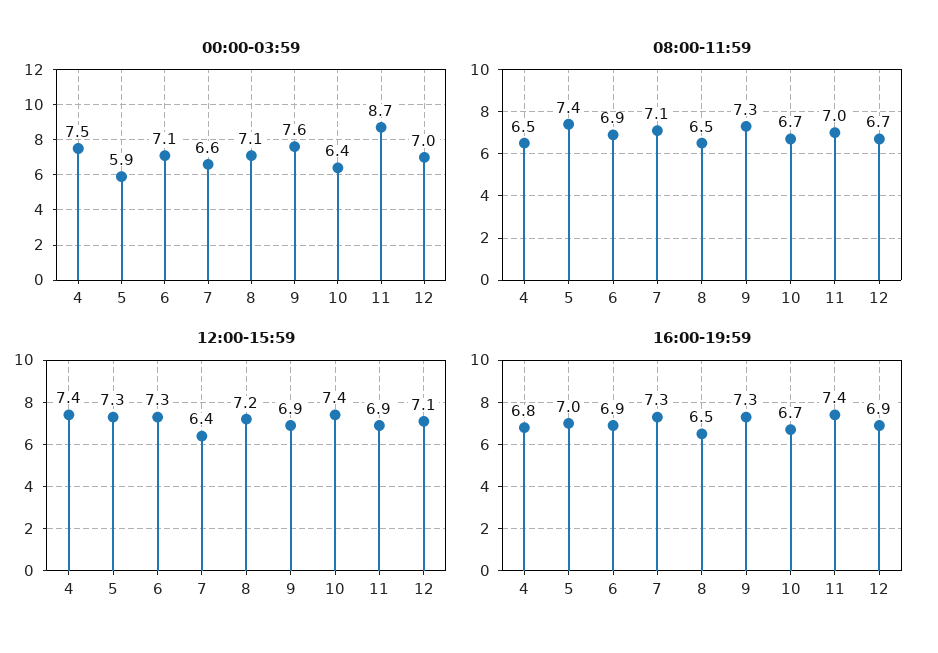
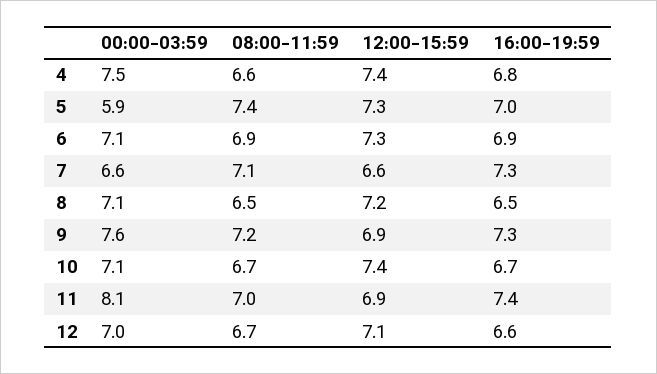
00:00-03:59, 10: 6.4 -> 7.1
00:00-03:59, 11: 8.7 -> 8.1
08:00-11:59, 4: 6.5 -> 6.6
08:00-11:59, 9: 7.3 -> 7.2
12:00-15:59, 7: 6.4 -> 6.6
16:00-19:59, 12: 6.9 -> 6.6

